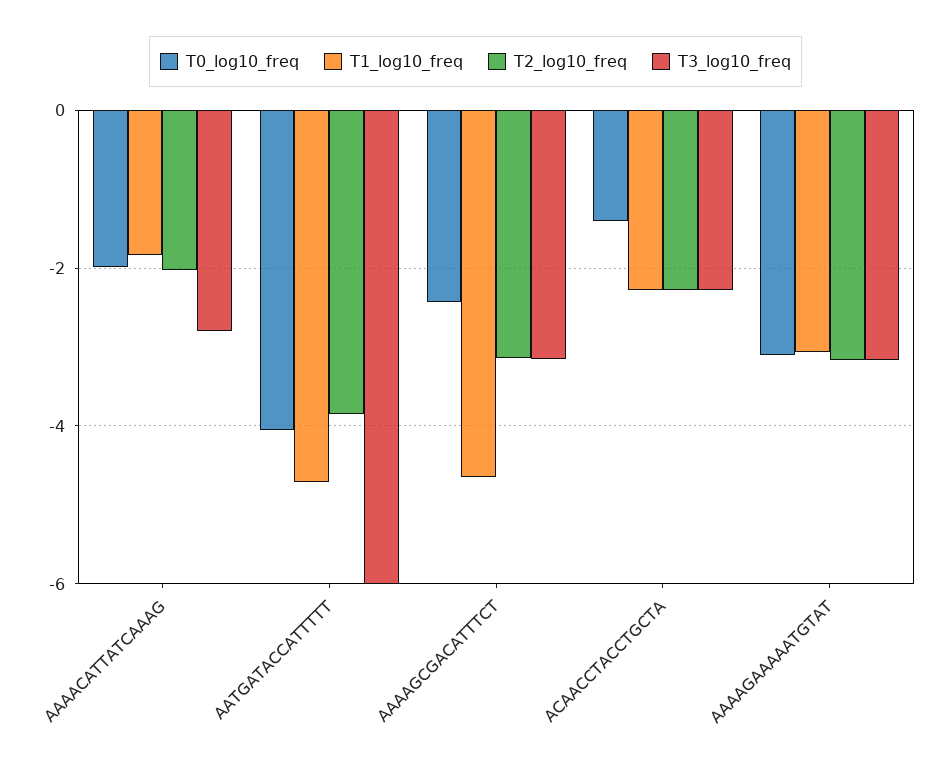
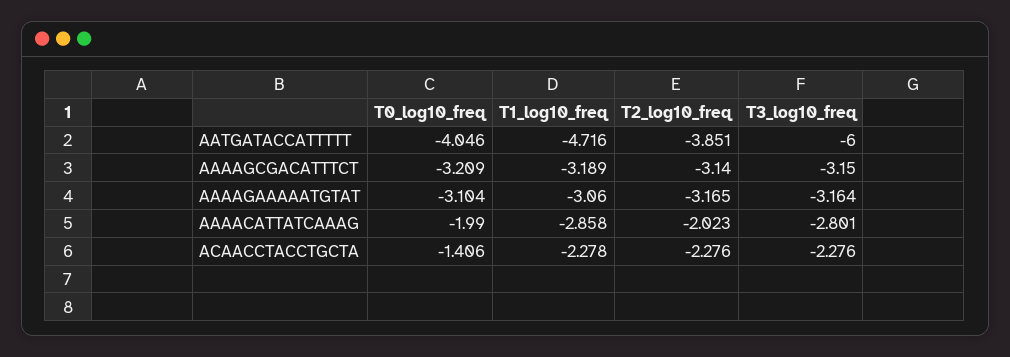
T1_log10_freq, AAAACATTATCAAAG: -1.8 -> -2.858
T0_log10_freq, AAAAGCGACATTTCT: -2.4 -> -3.209
T1_log10_freq, AAAAGCGACATTTCT: -4.6 -> -3.189

